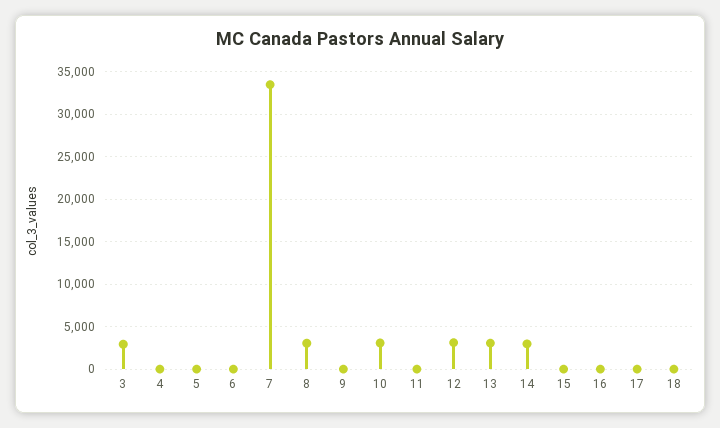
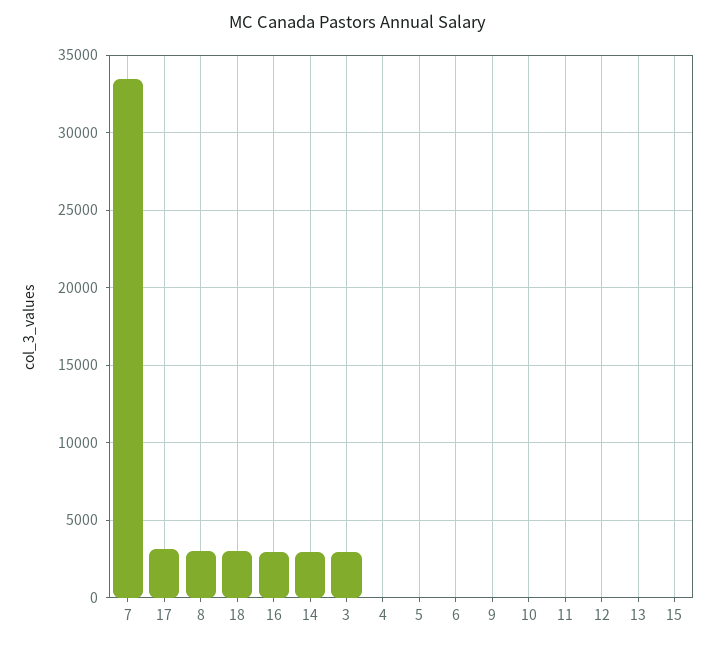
10: 3000 -> 0
12: 3000 -> 0
13: 3000 -> 0
16: 0 -> 3000
17: 0 -> 3000
18: 0 -> 3000

